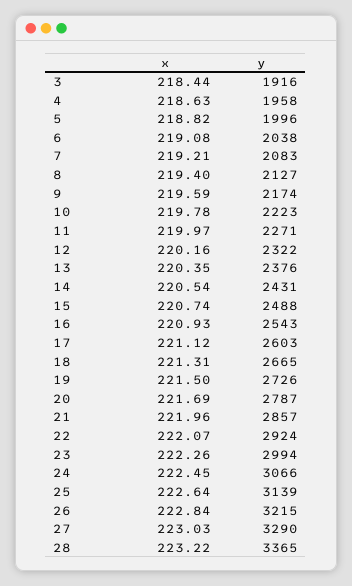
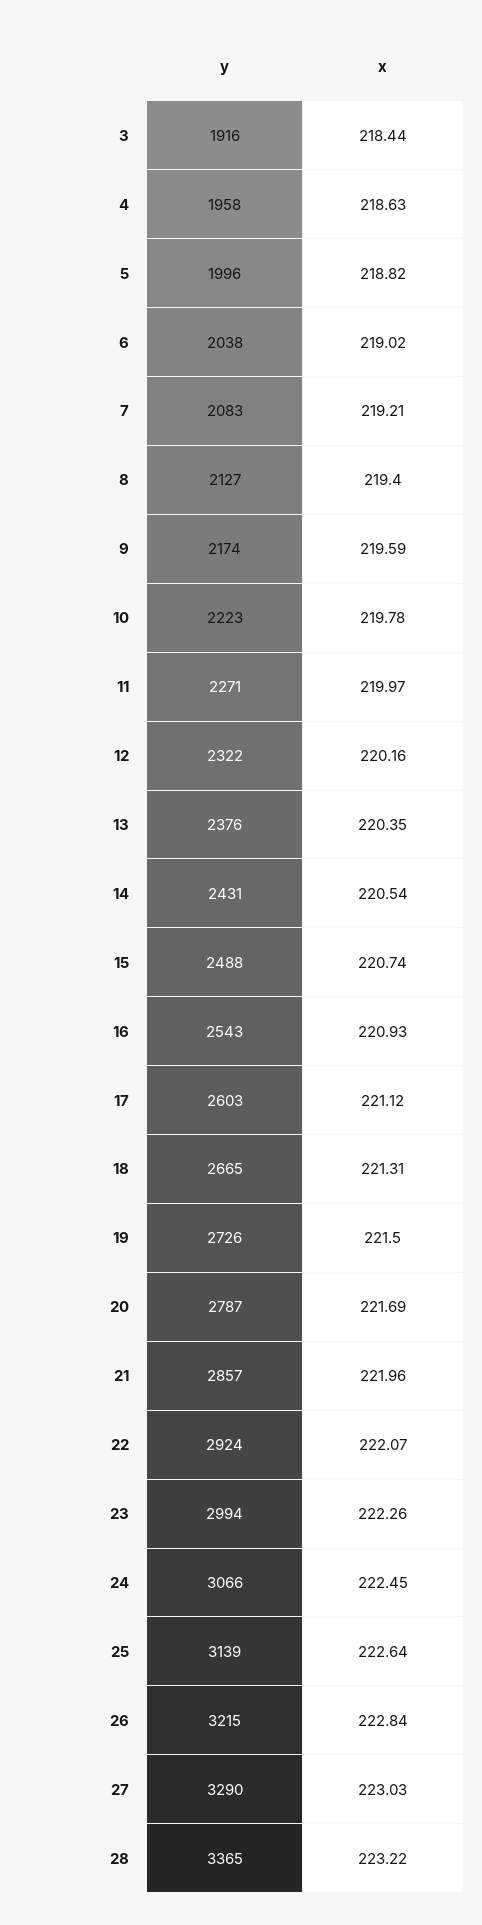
x, 6: 219.08 -> 219.02

